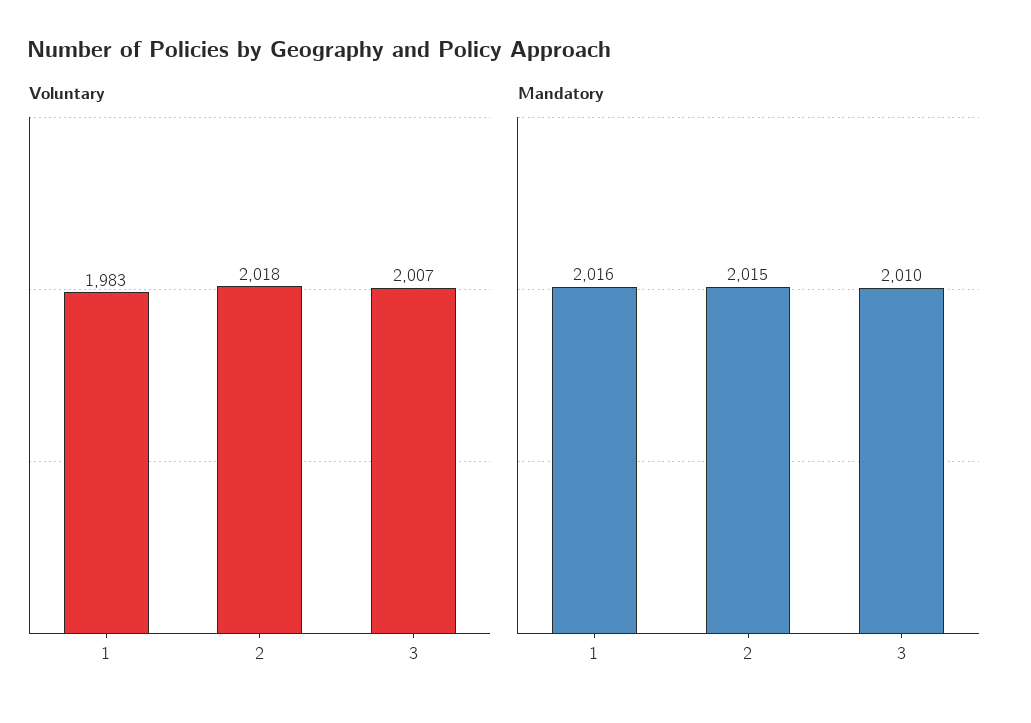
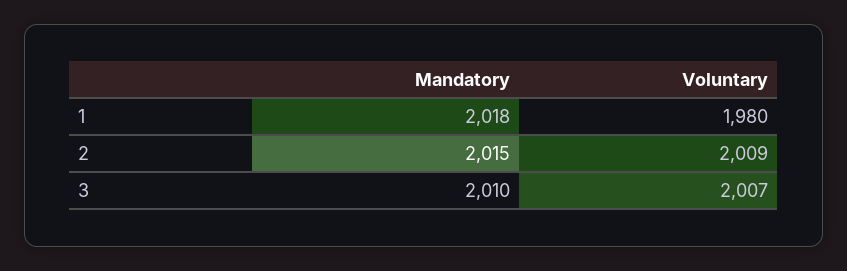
Voluntary, 1: 1983 -> 1980
Voluntary, 2: 2018 -> 2009
Mandatory, 1: 2016 -> 2018

